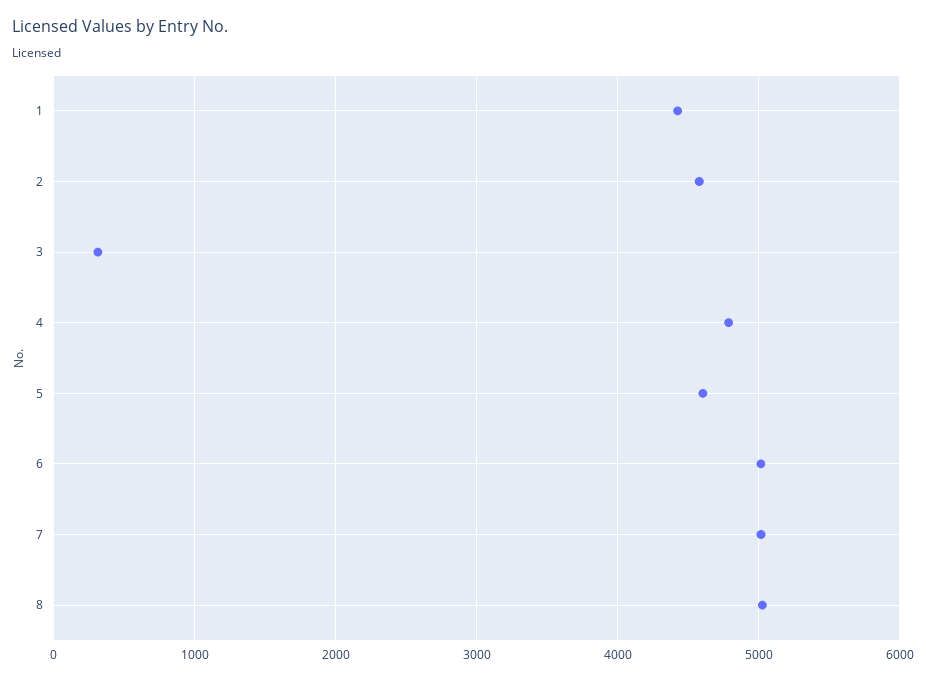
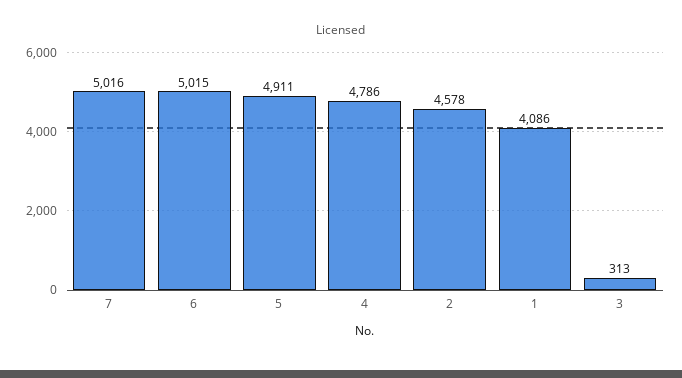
1: 4400 -> 4086
5: 4600 -> 4911
8: 5000 -> none

